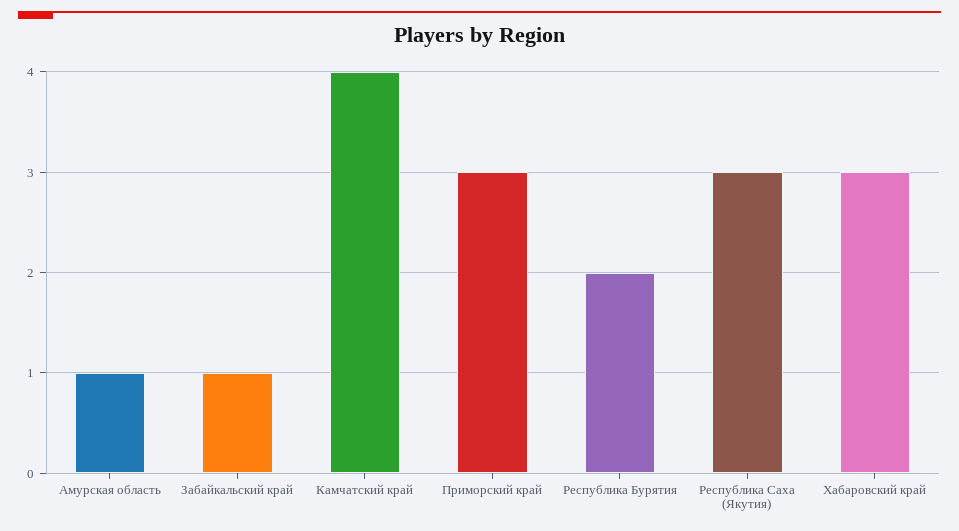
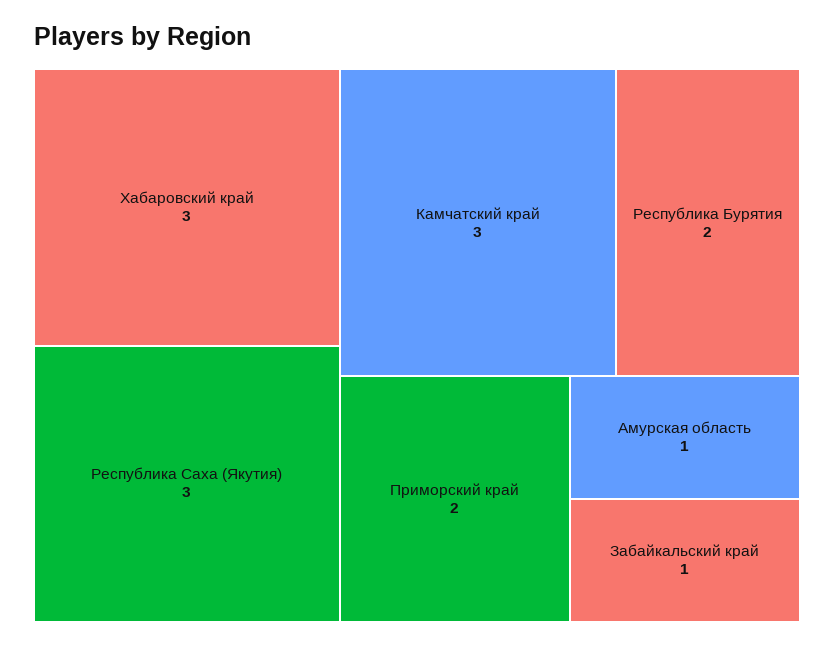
Камчатский край: 4 -> 3
Приморский край: 3 -> 2

